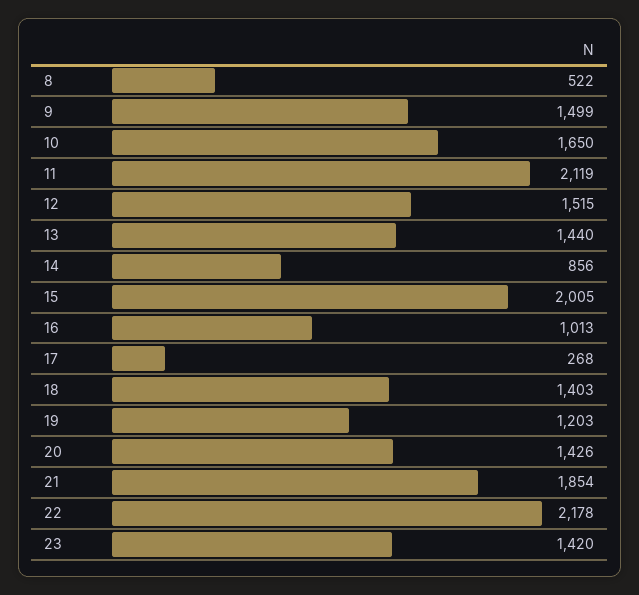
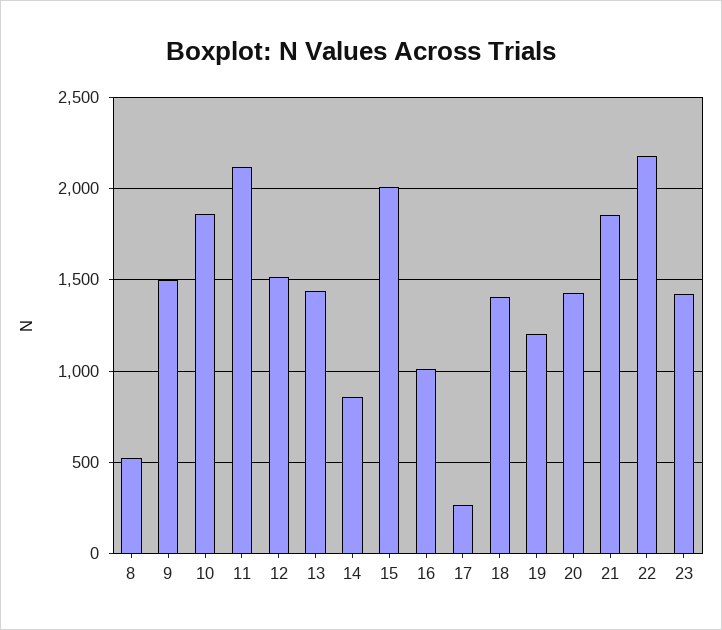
10: 1650 -> 1850

